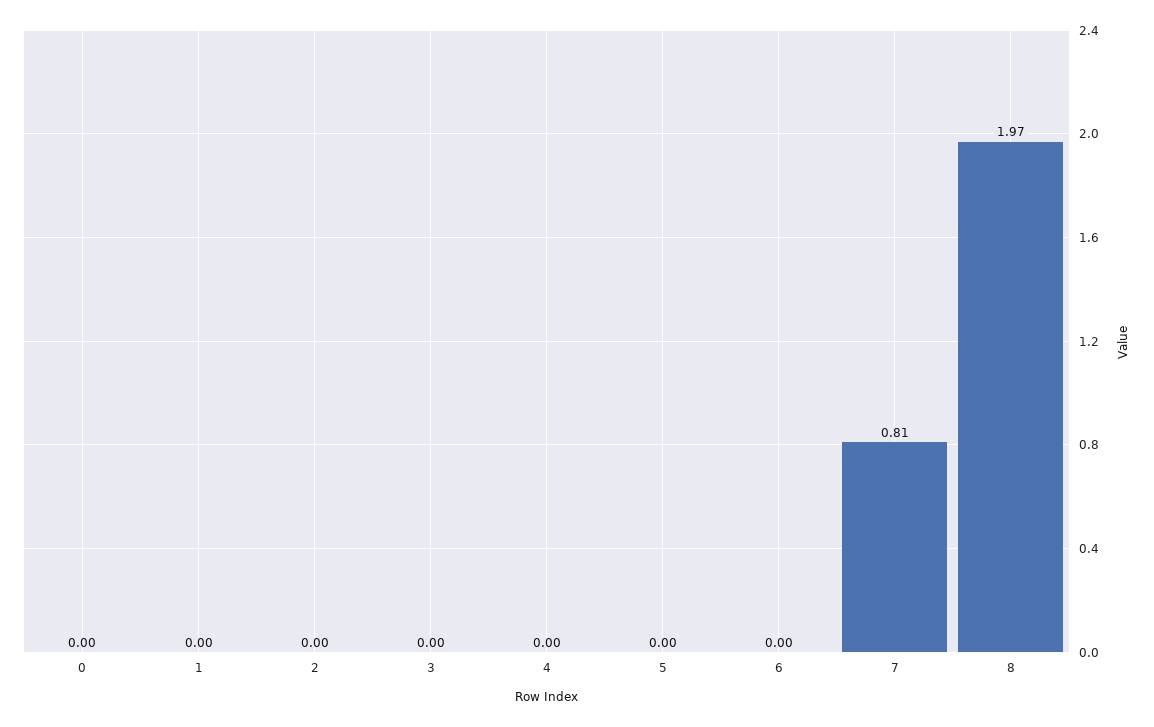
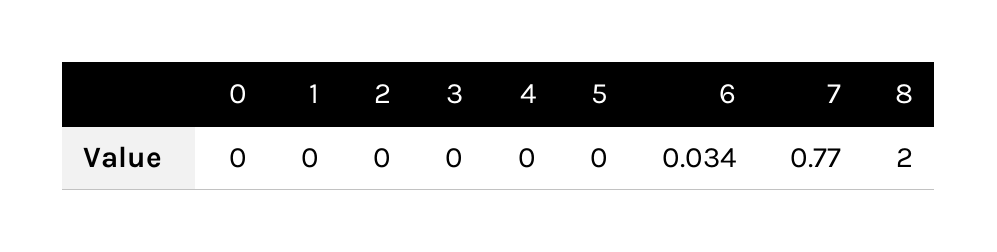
6: 0 -> 0.034
7: 0.81 -> 0.77
8: 1.97 -> 2

